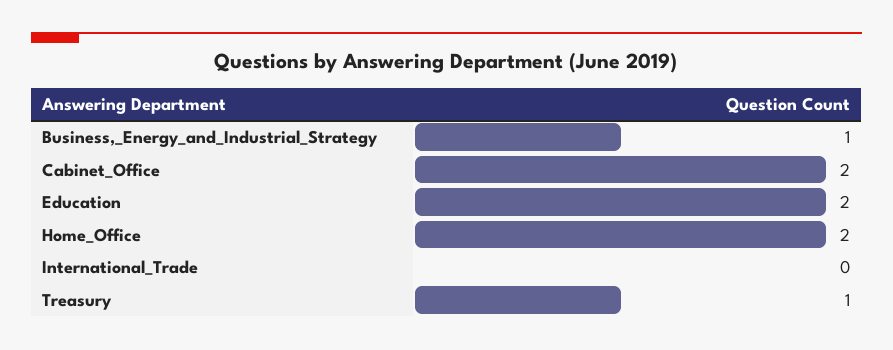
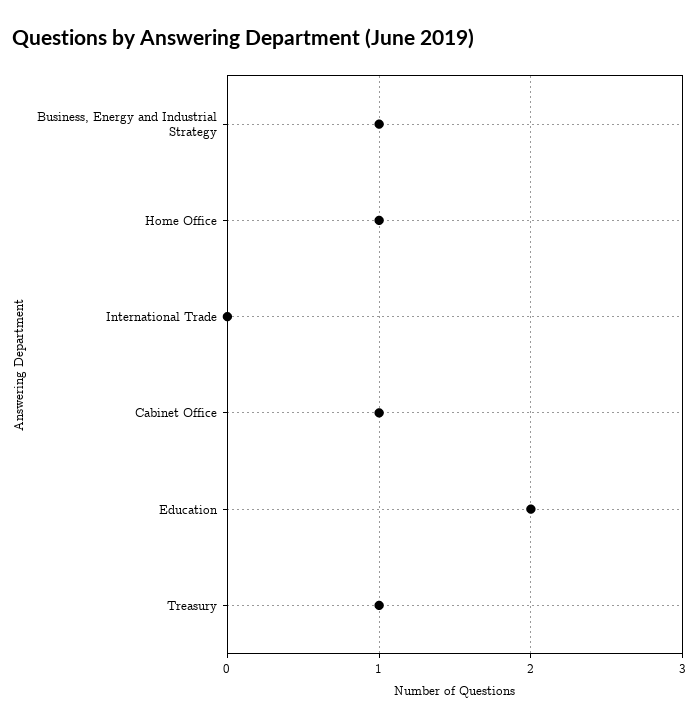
Cabinet_Office: 2 -> 1
Home_Office: 2 -> 1

